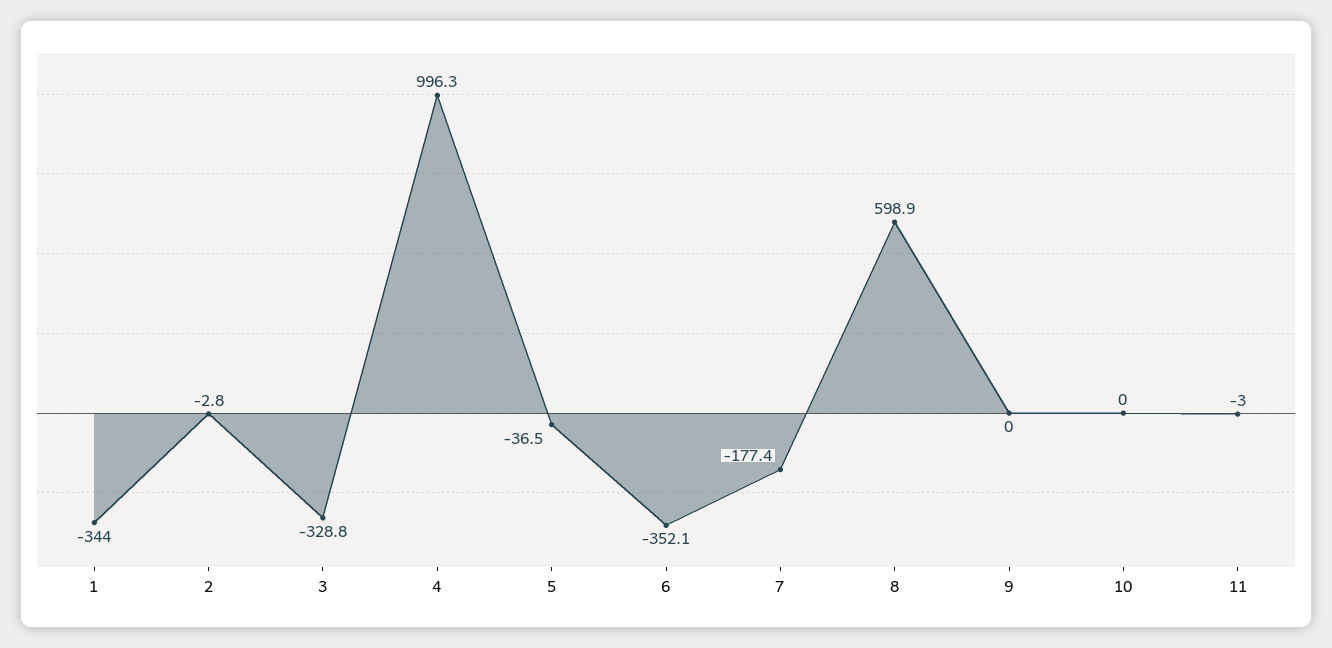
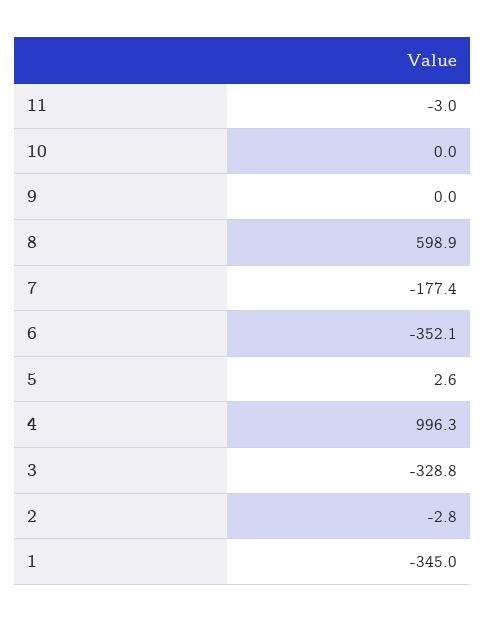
1: -344 -> -345
5: -36.5 -> 2.6

